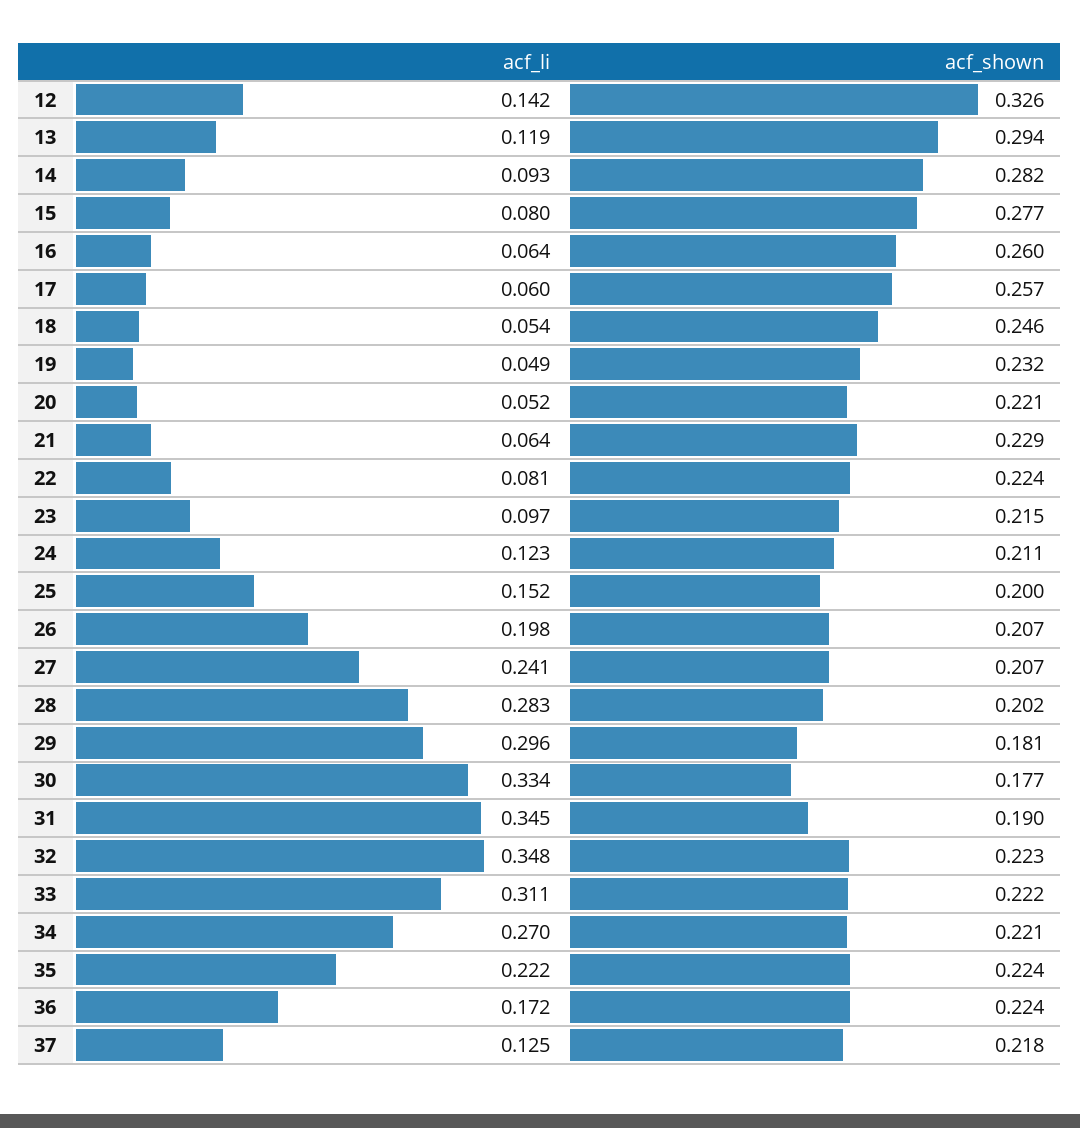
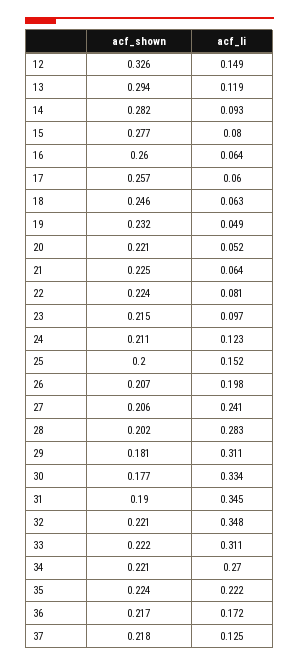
acf_li, 12: 0.142 -> 0.149
acf_li, 18: 0.054 -> 0.063
acf_shown, 21: 0.229 -> 0.225
acf_shown, 27: 0.207 -> 0.206
acf_li, 29: 0.296 -> 0.311
acf_shown, 32: 0.223 -> 0.221
acf_shown, 36: 0.224 -> 0.217

